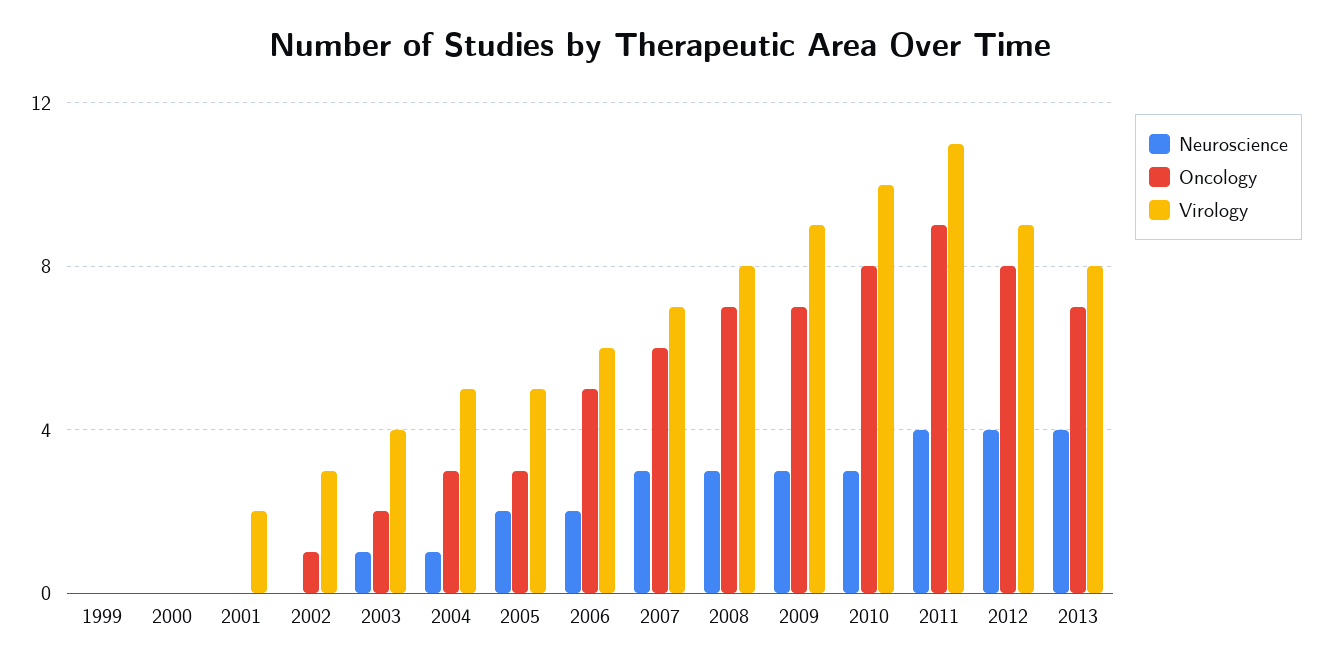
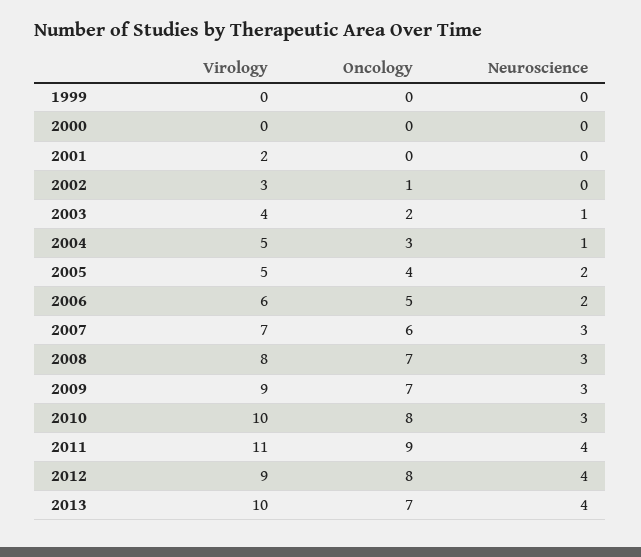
Oncology, 2005: 3 -> 4
Virology, 2013: 8 -> 10

